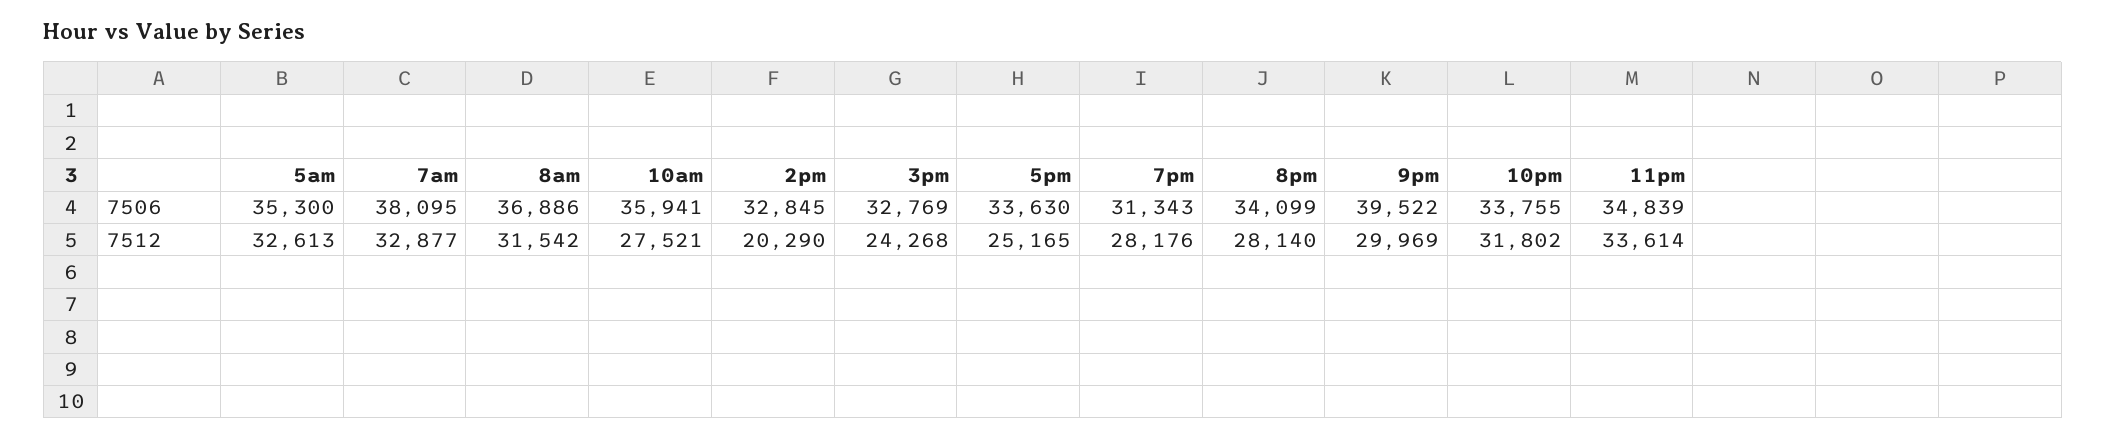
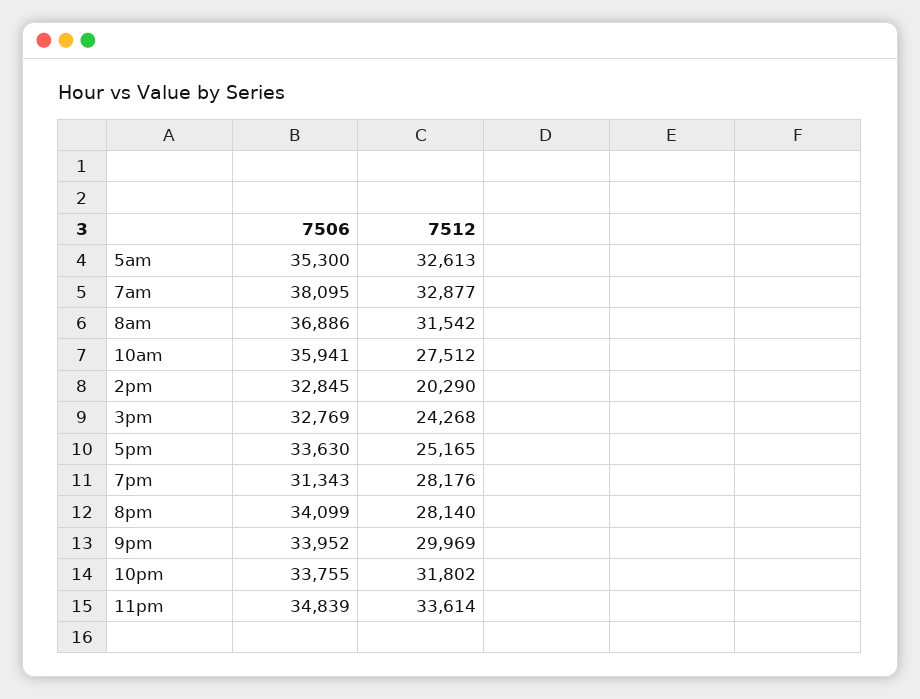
9pm, 7506: 39522 -> 33952
10am, 7512: 27521 -> 27512

